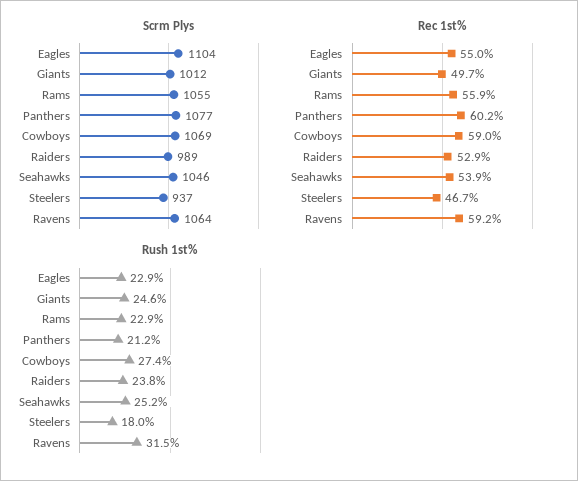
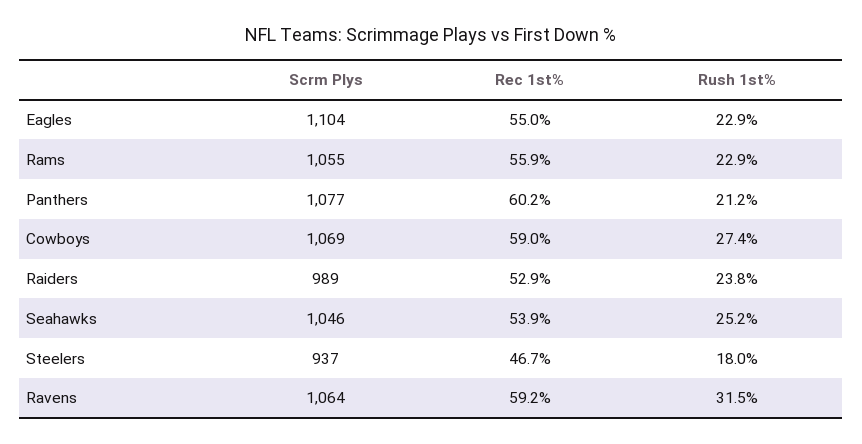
Scrm Plys, Giants: 1012 -> none
Rec 1st%, Giants: 49.7 -> none
Rush 1st%, Giants: 24.6 -> none

